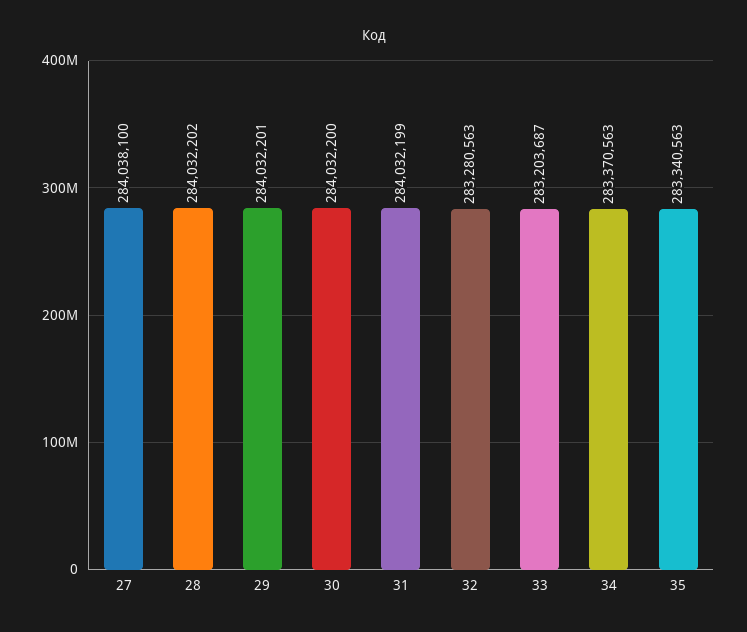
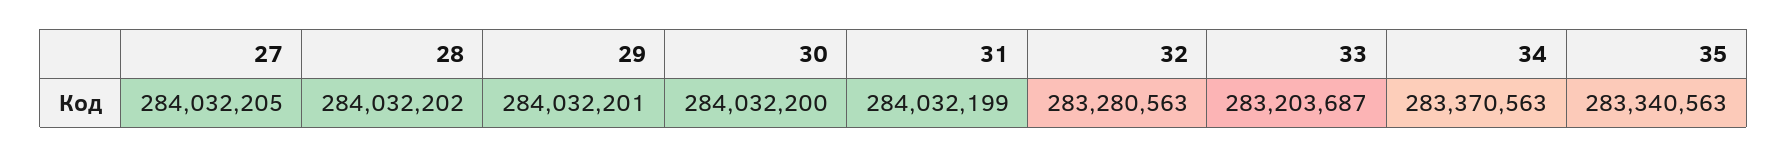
27: 284038100 -> 284032205

